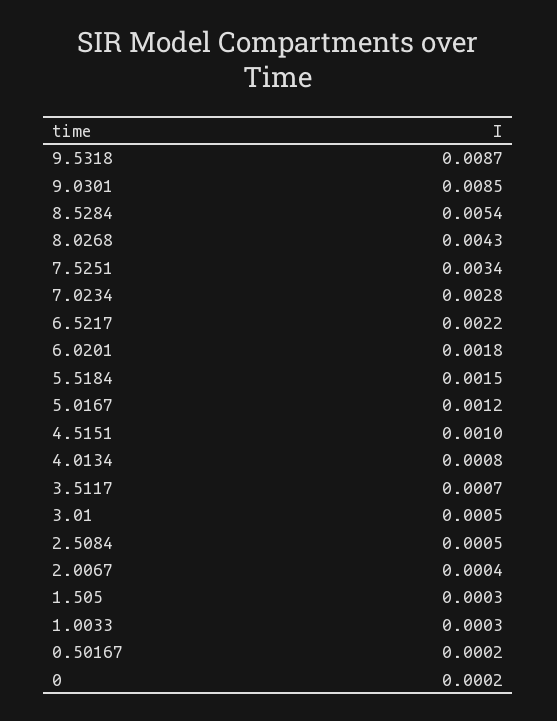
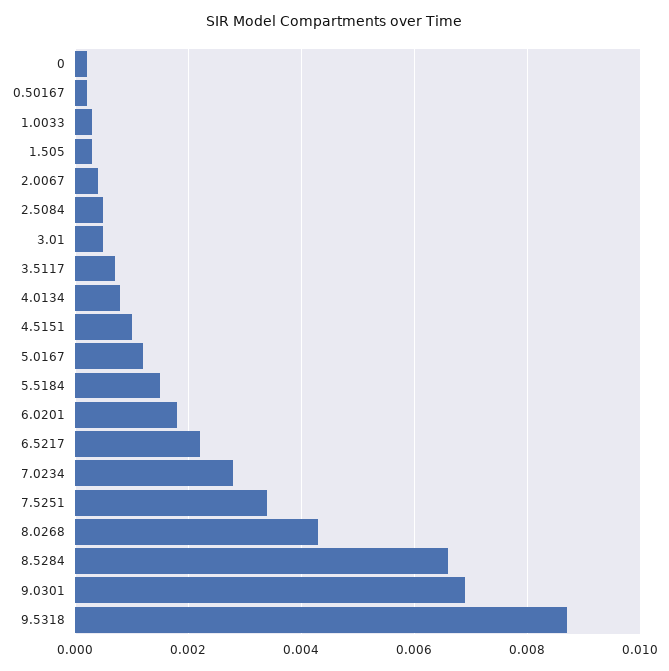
9.0301: 0.0085 -> 0.007
8.5284: 0.0054 -> 0.0065

